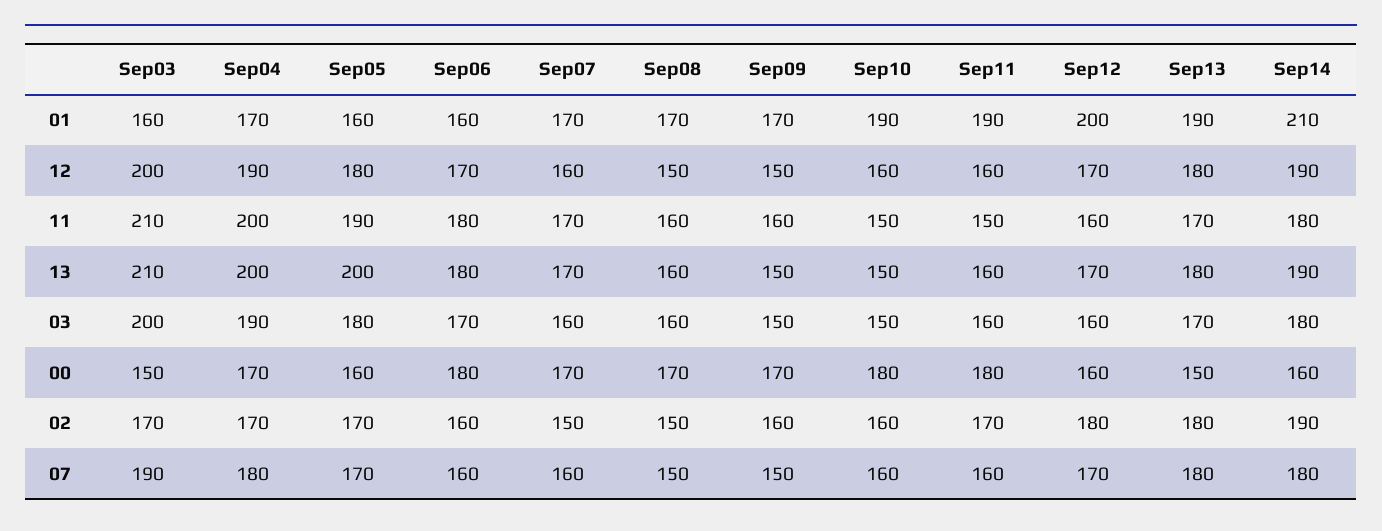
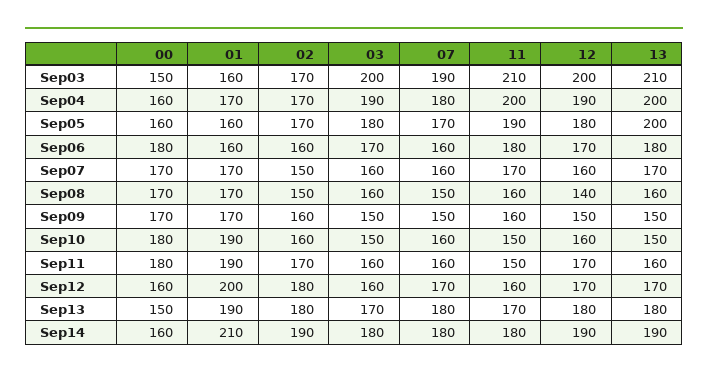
Sep08, 12: 150 -> 140
Sep11, 12: 160 -> 170
Sep04, 00: 170 -> 160

